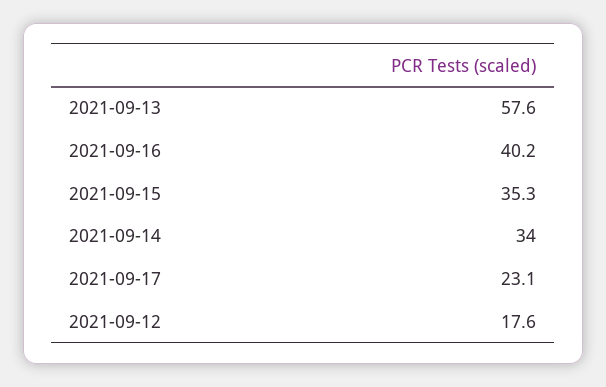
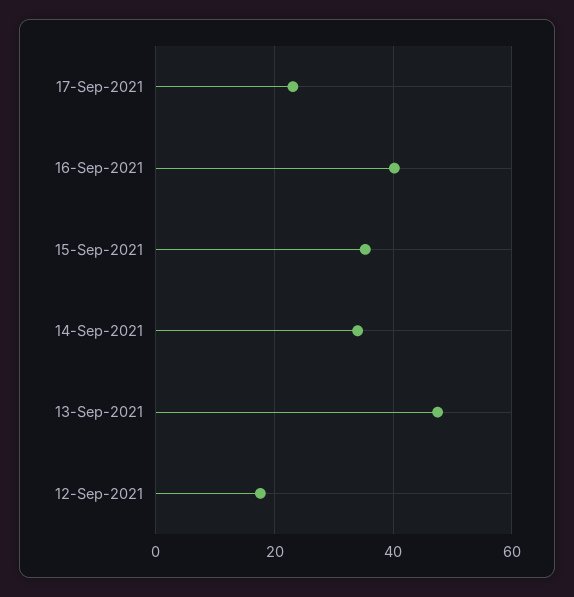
2021-09-13: 57.6 -> 48

